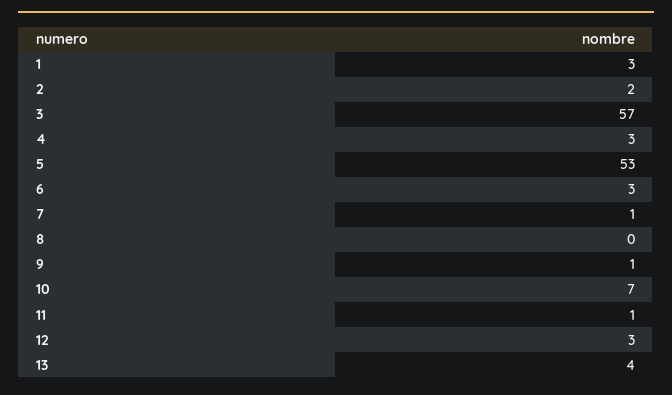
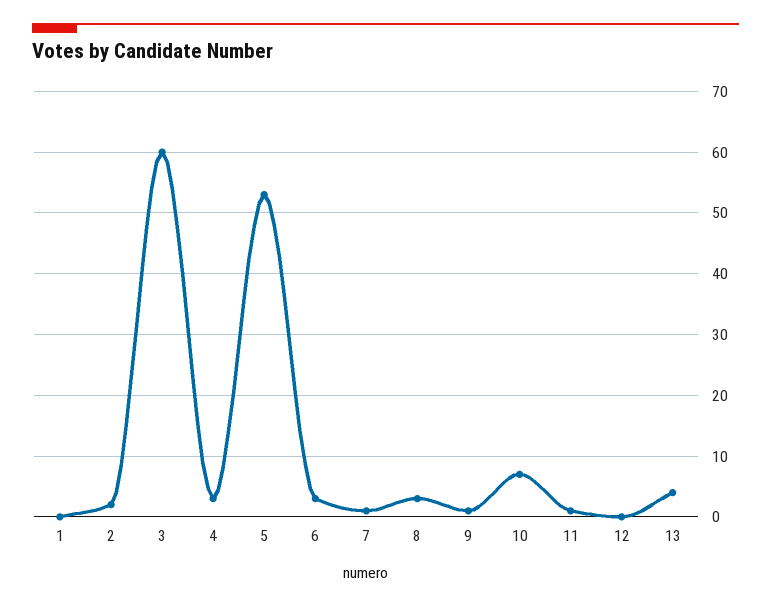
1: 3 -> 0
3: 57 -> 60
8: 0 -> 3
12: 3 -> 0

